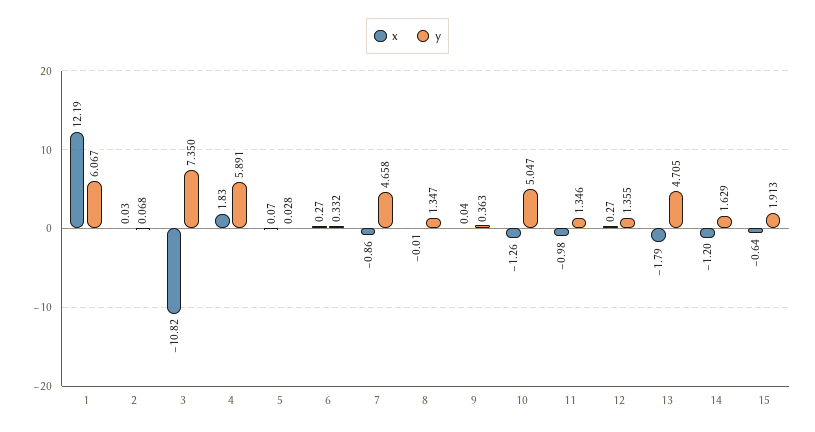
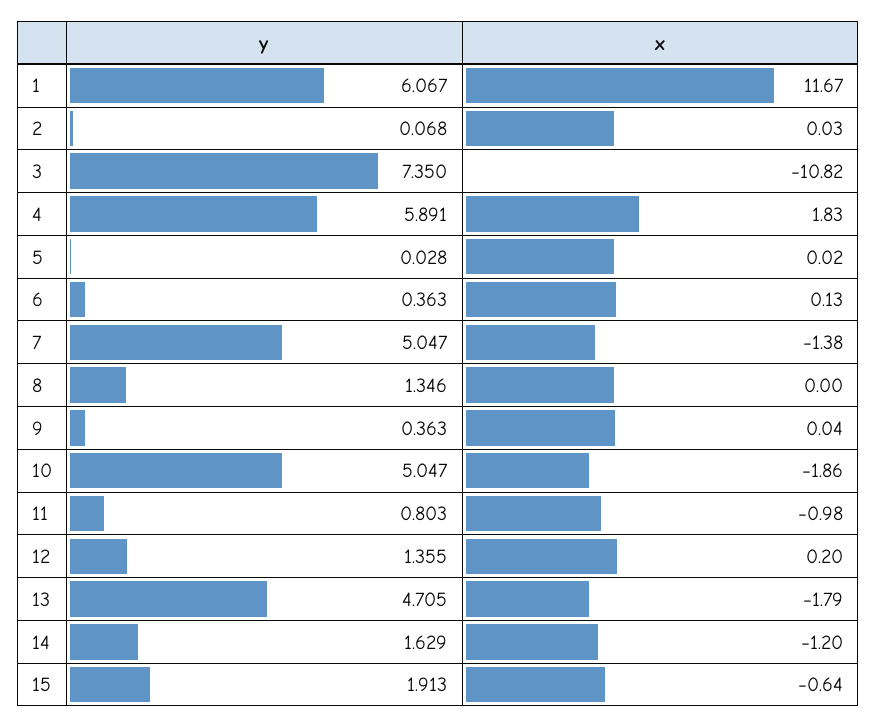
x, 1: 12.19 -> 11.67
x, 5: 0.07 -> 0.02
x, 6: 0.27 -> 0.13
y, 6: 0.332 -> 0.363
x, 7: -0.86 -> -1.38
y, 7: 4.658 -> 5.047
x, 8: -0.01 -> 0
y, 8: 1.347 -> 1.346
x, 10: -1.26 -> -1.86
y, 11: 1.346 -> 0.803
x, 12: 0.27 -> 0.2

